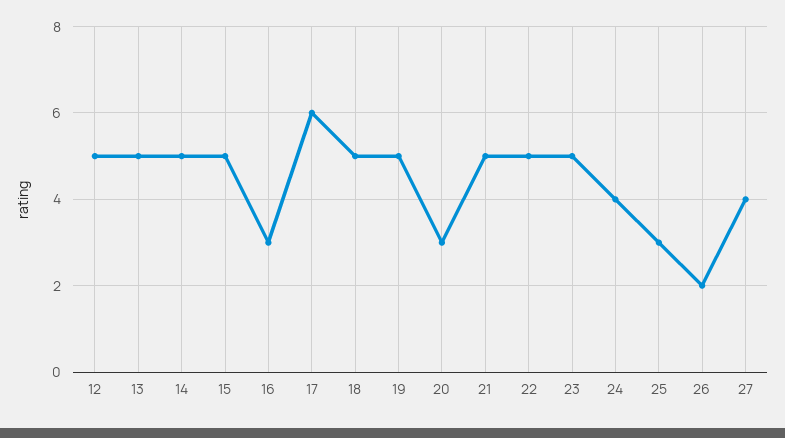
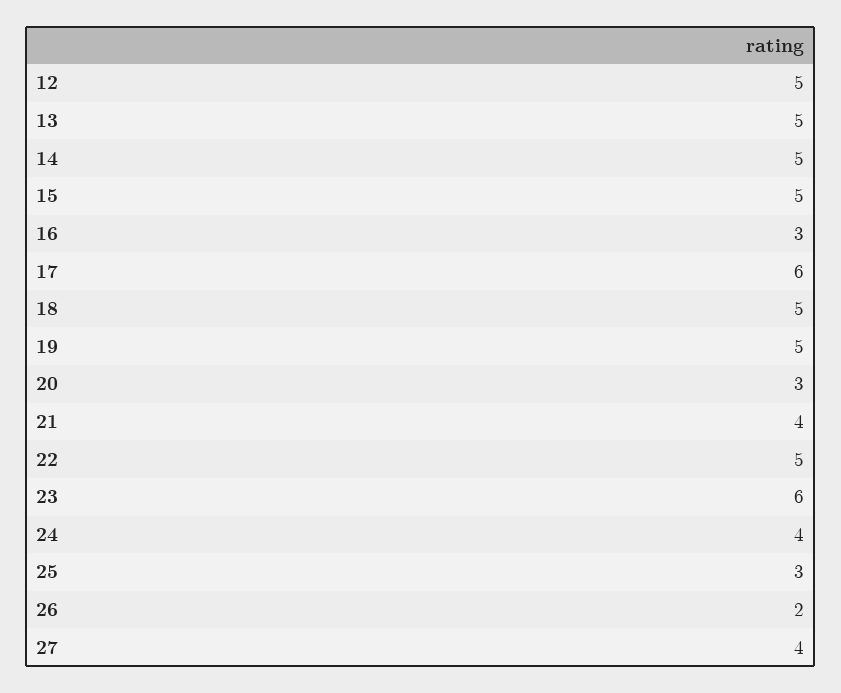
21: 5 -> 4
23: 5 -> 6

